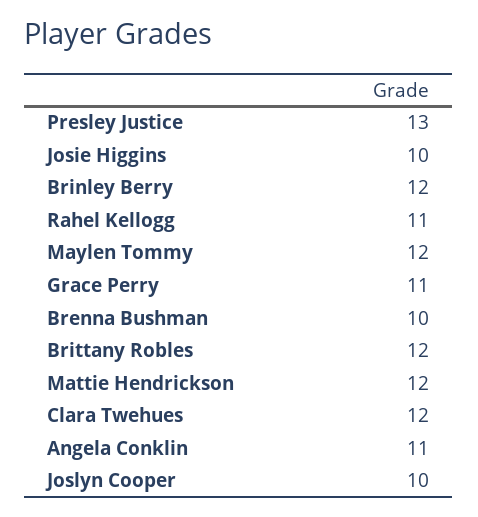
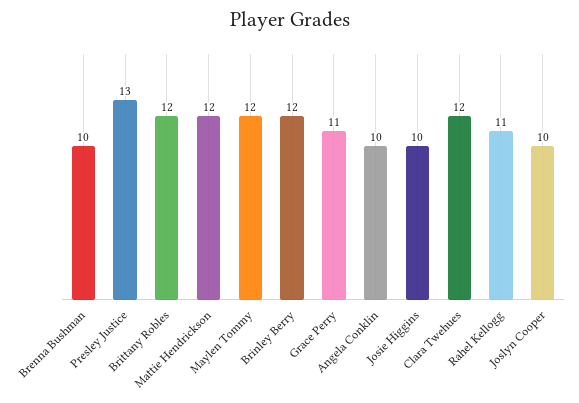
Angela Conklin: 11 -> 10

